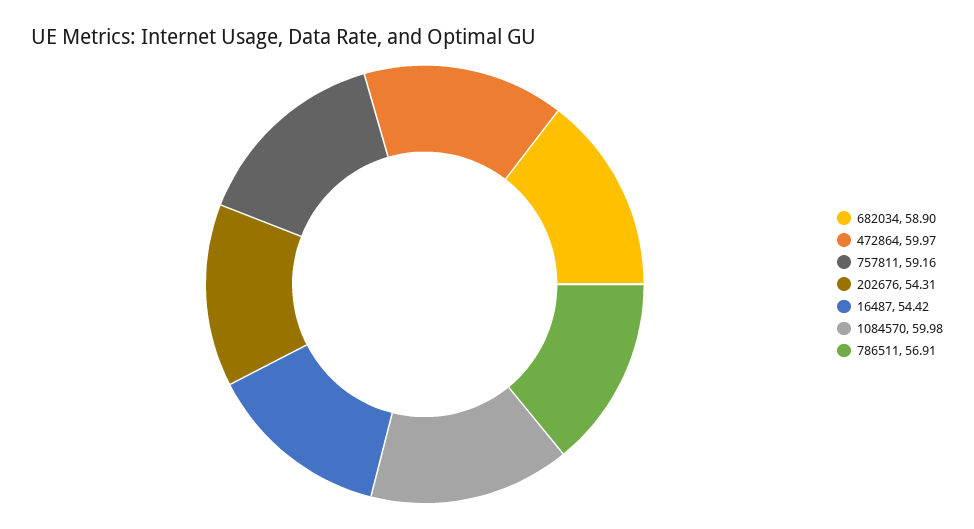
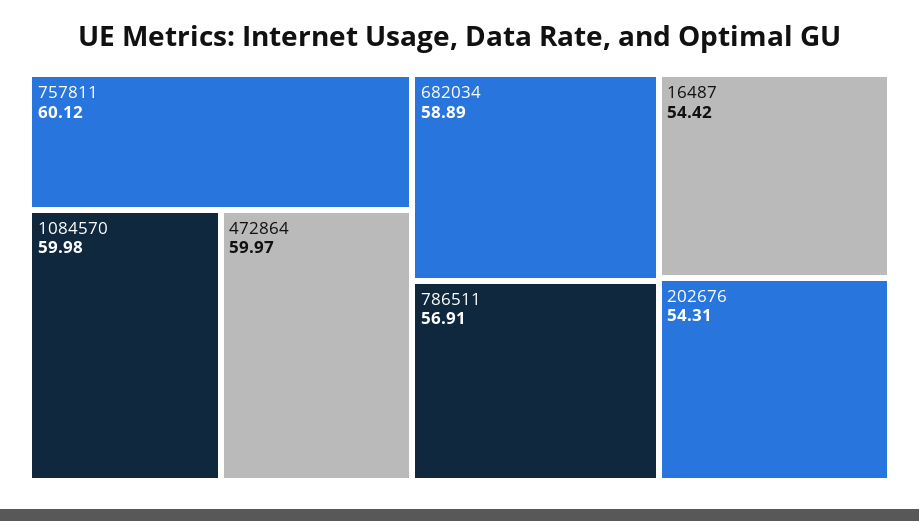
682034: 58.9 -> 58.89
757811: 59.16 -> 60.12

